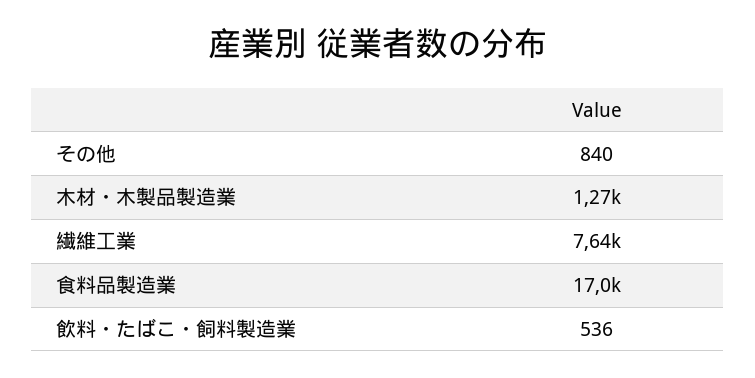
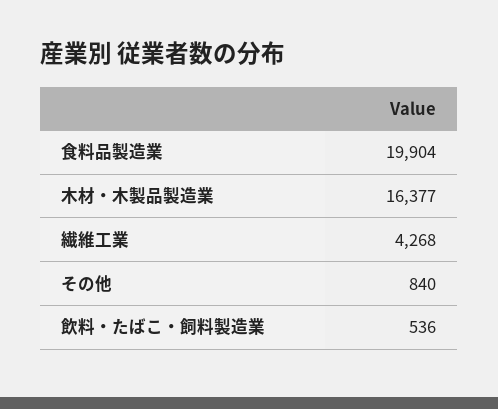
木材・木製品製造業: 1270 -> 16377
繊維工業: 7640 -> 4268
食料品製造業: 17000 -> 19904

